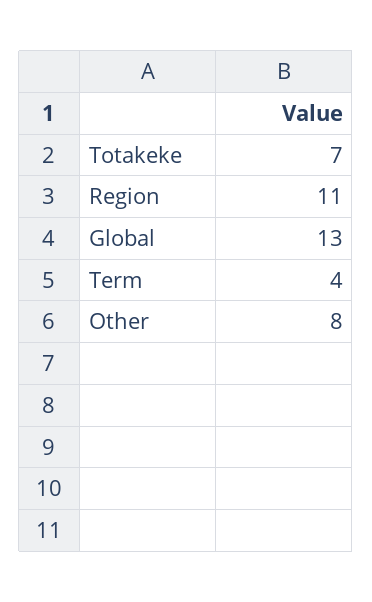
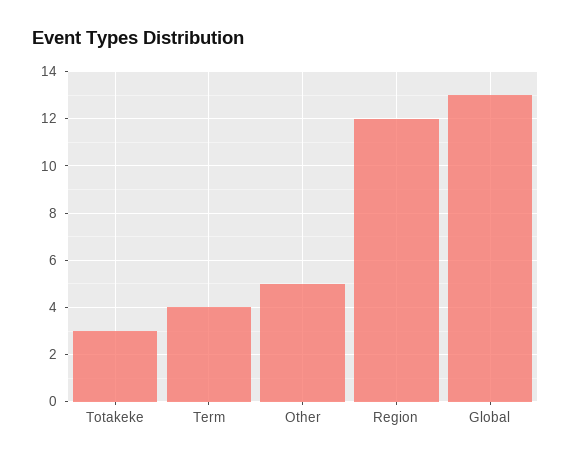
Totakeke: 7 -> 3
Region: 11 -> 12
Other: 8 -> 5

